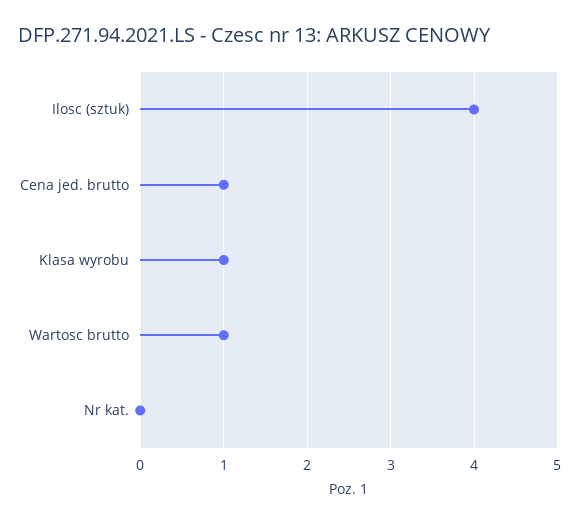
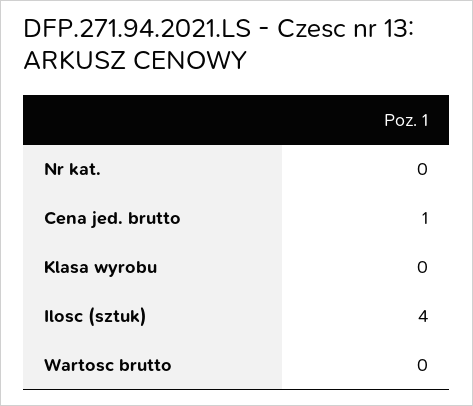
Klasa wyrobu: 1 -> 0
Wartosc brutto: 1 -> 0

